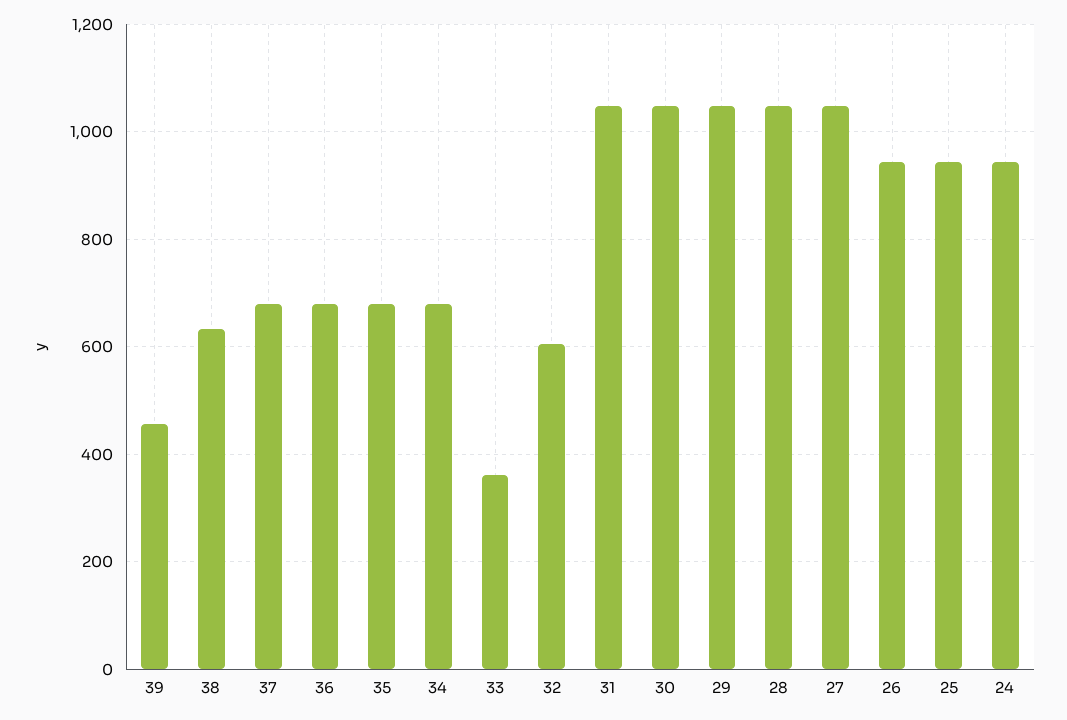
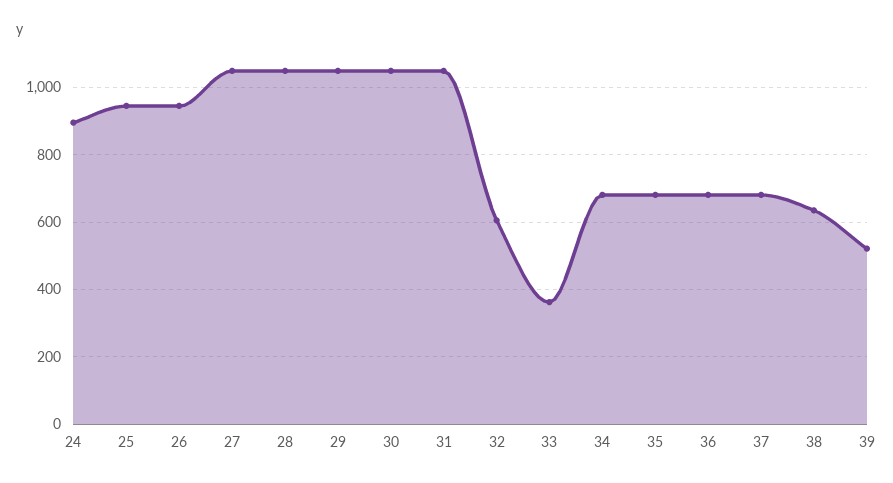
39: 460 -> 520
24: 940 -> 900

